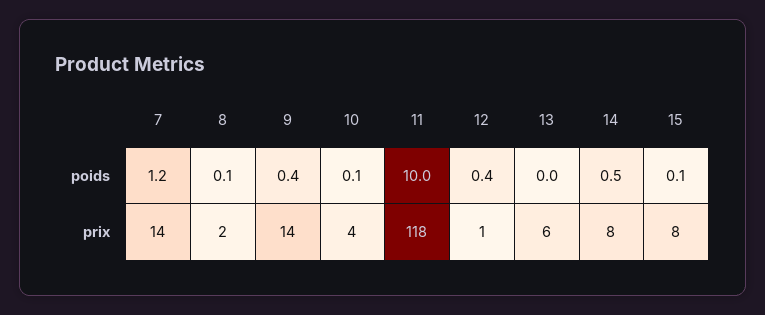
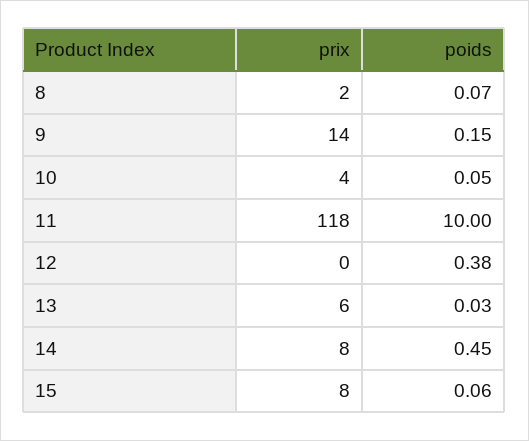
7, poids: 1.2 -> none
9, poids: 0.4 -> 0.15
7, prix: 14 -> none
12, prix: 1 -> 0

